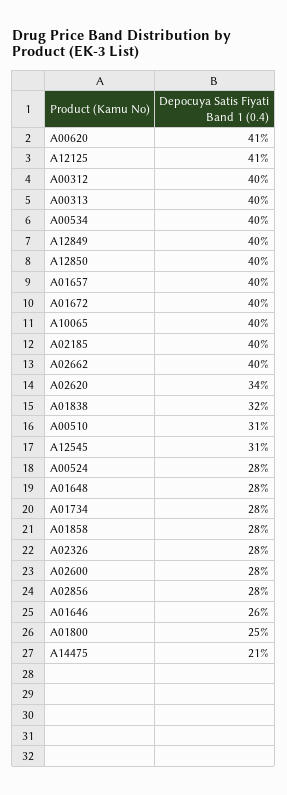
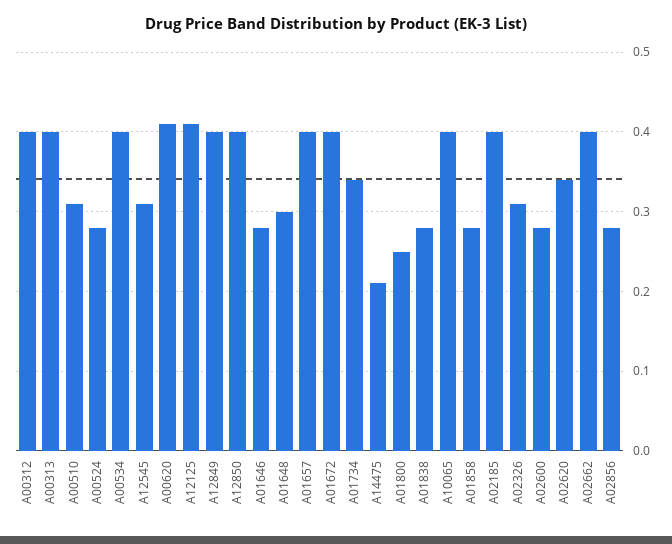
A01838: 0.32 -> 0.28
A01648: 0.28 -> 0.3
A01734: 0.28 -> 0.34
A02326: 0.28 -> 0.31
A01646: 0.26 -> 0.28

